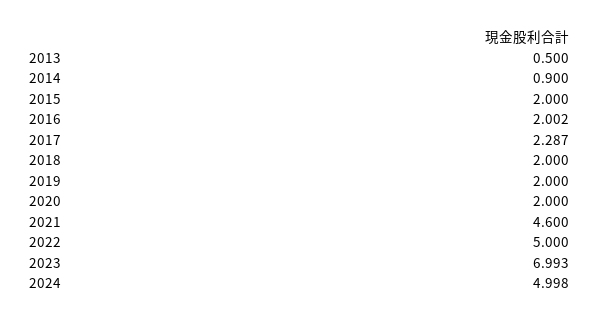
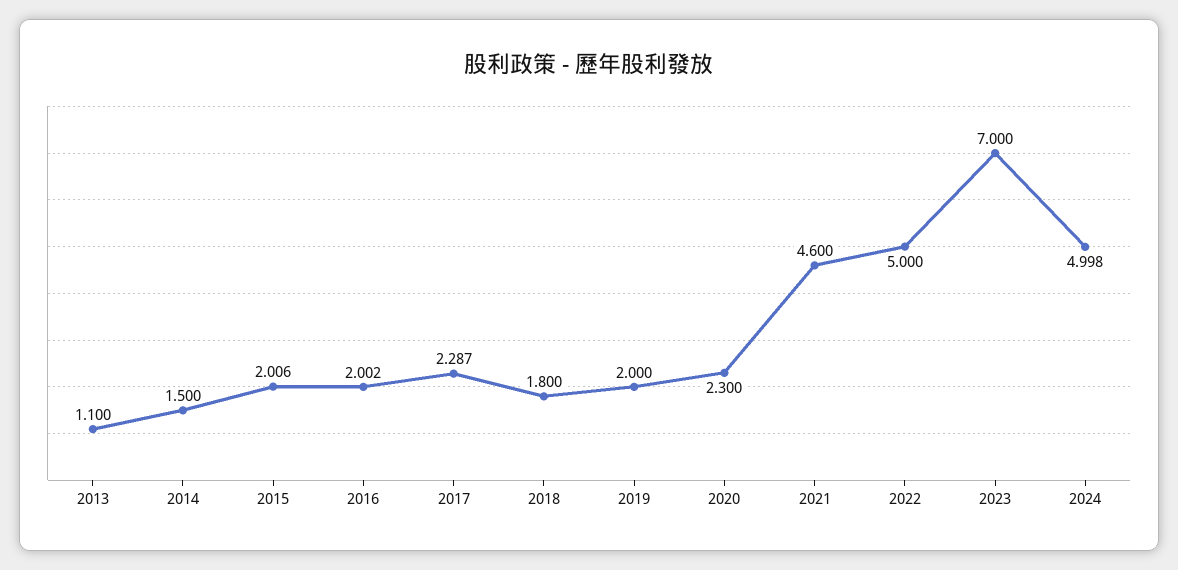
2013: 0.5 -> 1.1
2014: 0.9 -> 1.5
2015: 2 -> 2.006
2018: 2 -> 1.8
2020: 2 -> 2.3
2023: 6.993 -> 7

